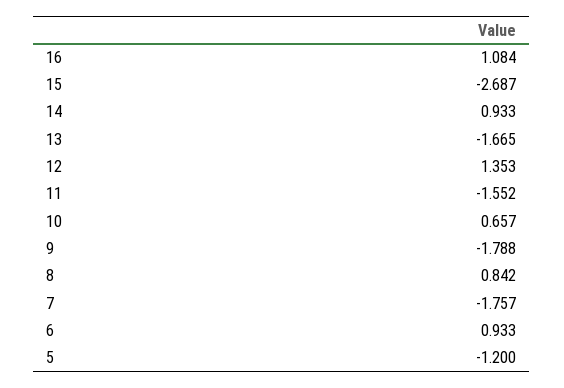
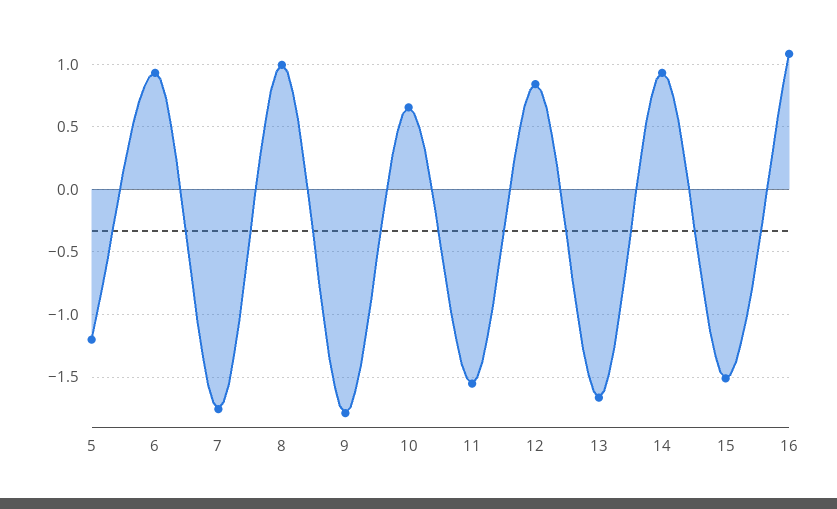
15: -2.687 -> -1.5
12: 1.353 -> 0.85
8: 0.842 -> 1

